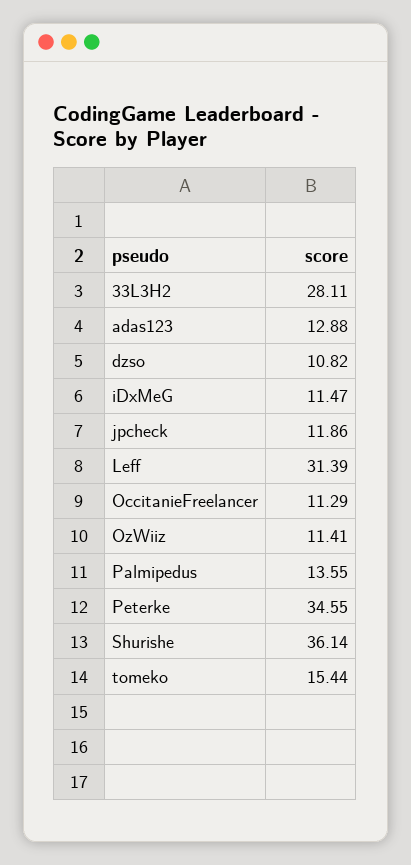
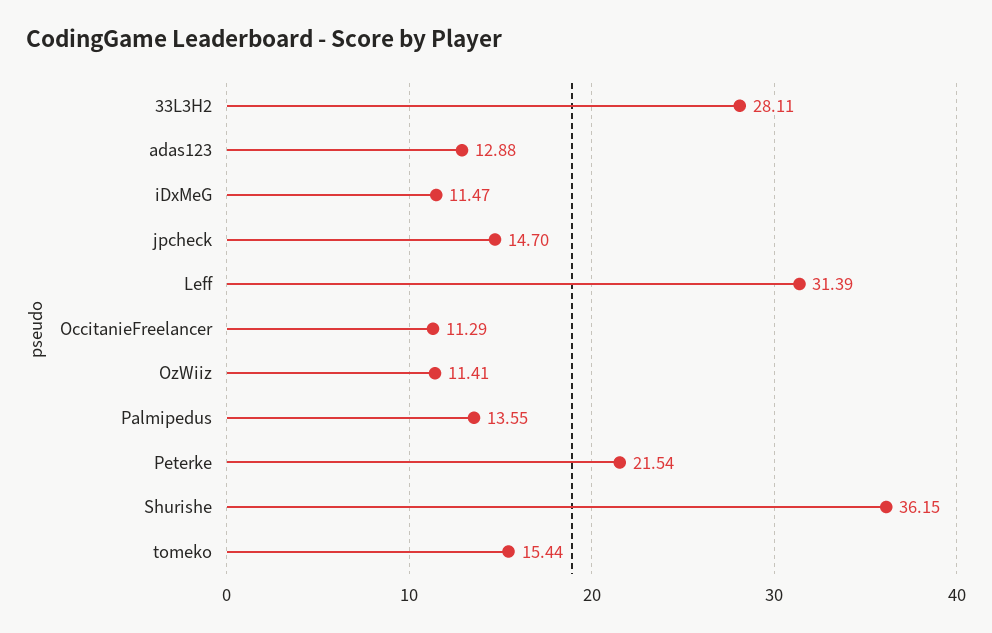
dzso: 10.82 -> none
jpcheck: 11.86 -> 14.7
Peterke: 34.55 -> 21.54
Shurishe: 36.14 -> 36.15

